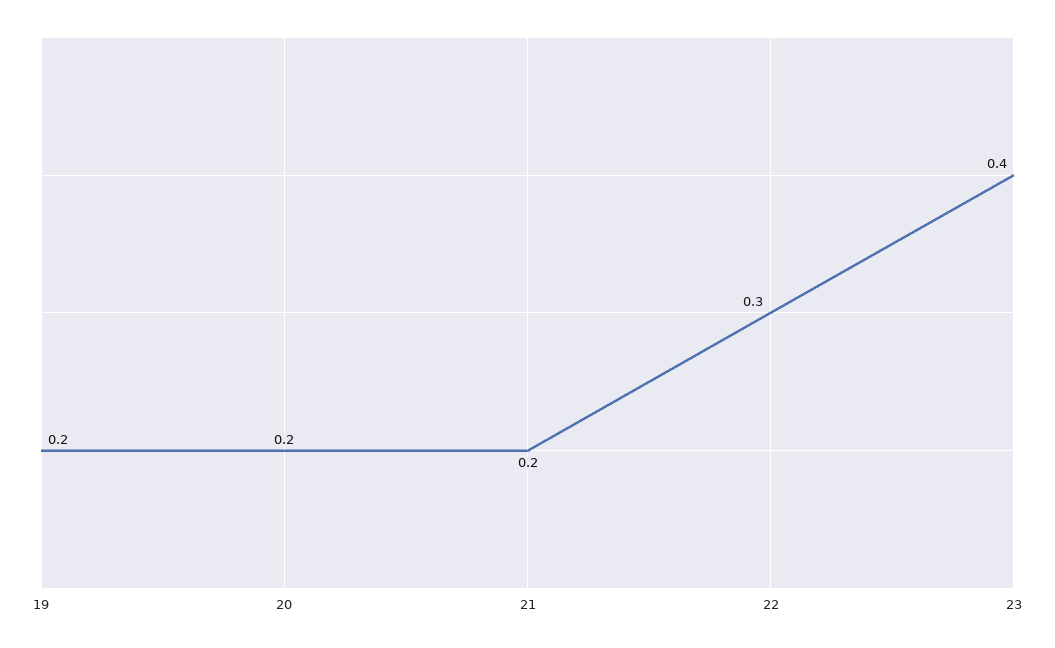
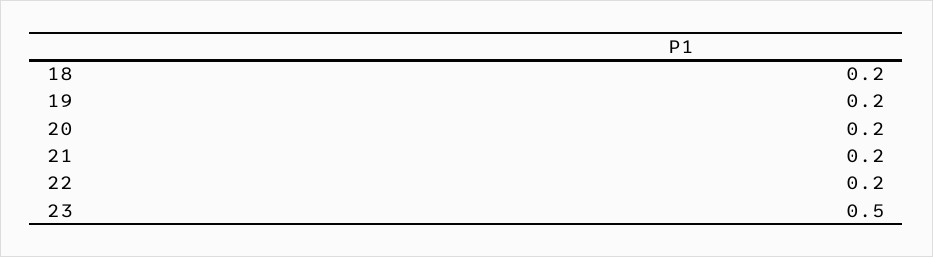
22: 0.3 -> 0.2
23: 0.4 -> 0.5
18: none -> 0.2

